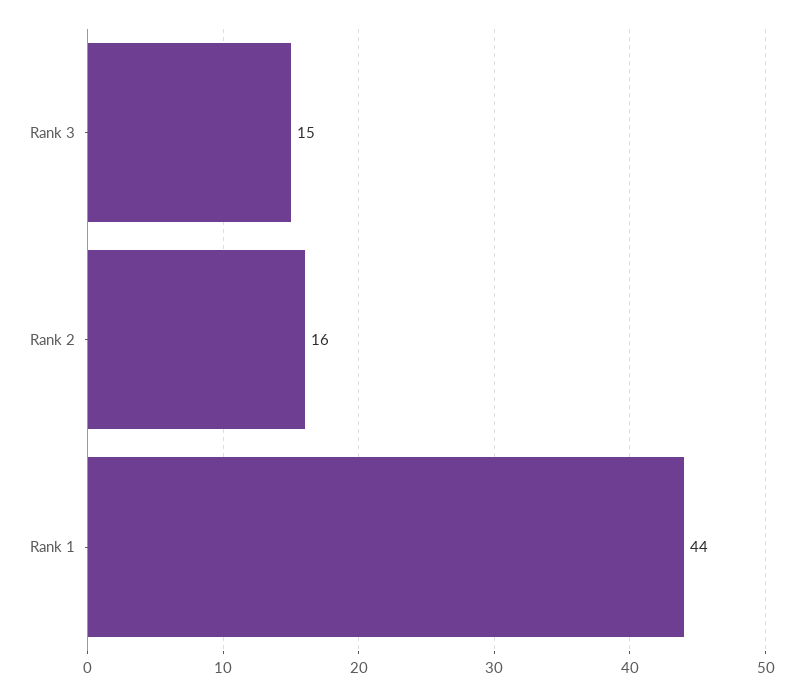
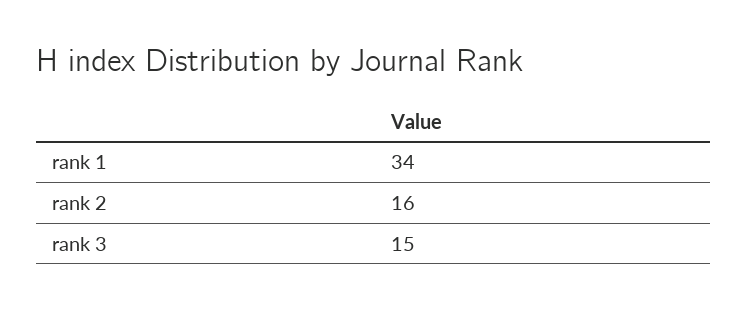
Rank 1: 44 -> 34

